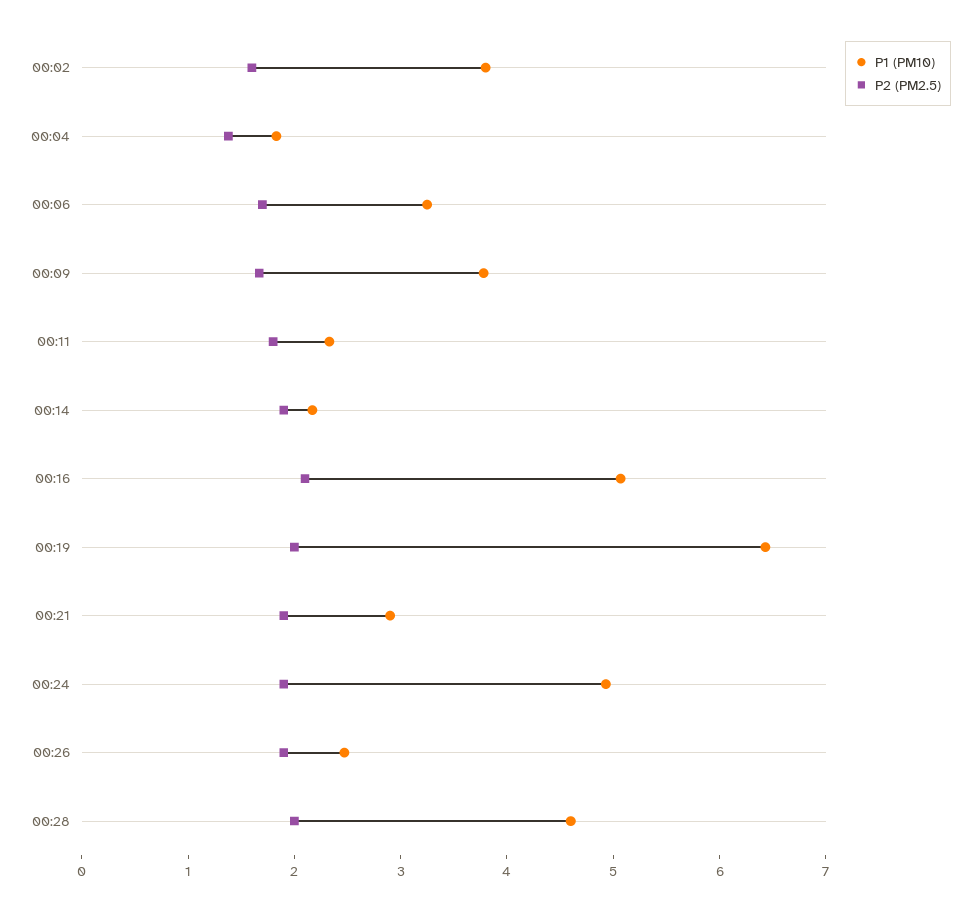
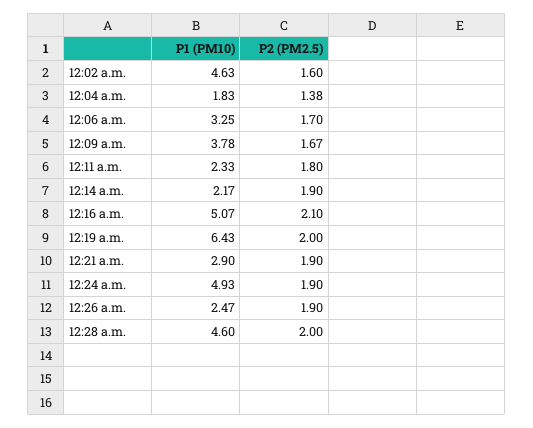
P1 (PM10), 00:02: 3.8 -> 4.63

